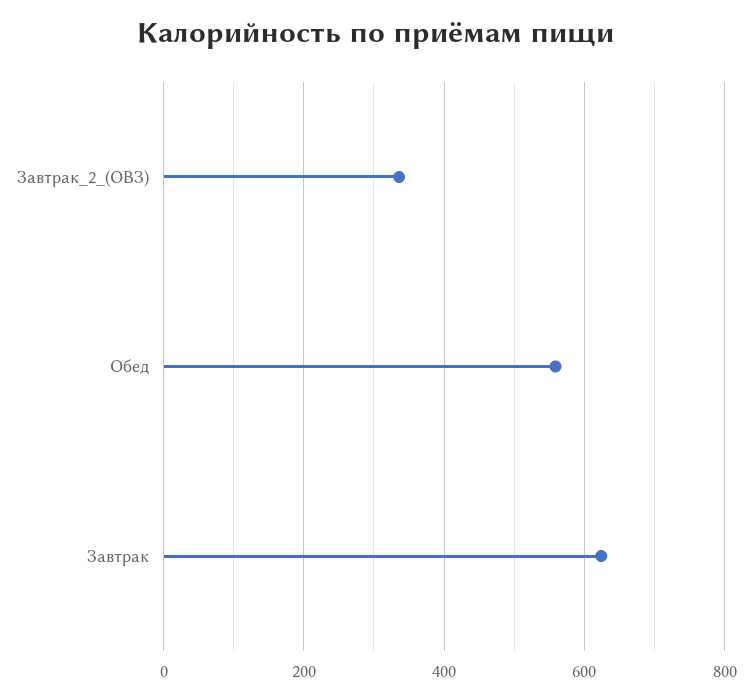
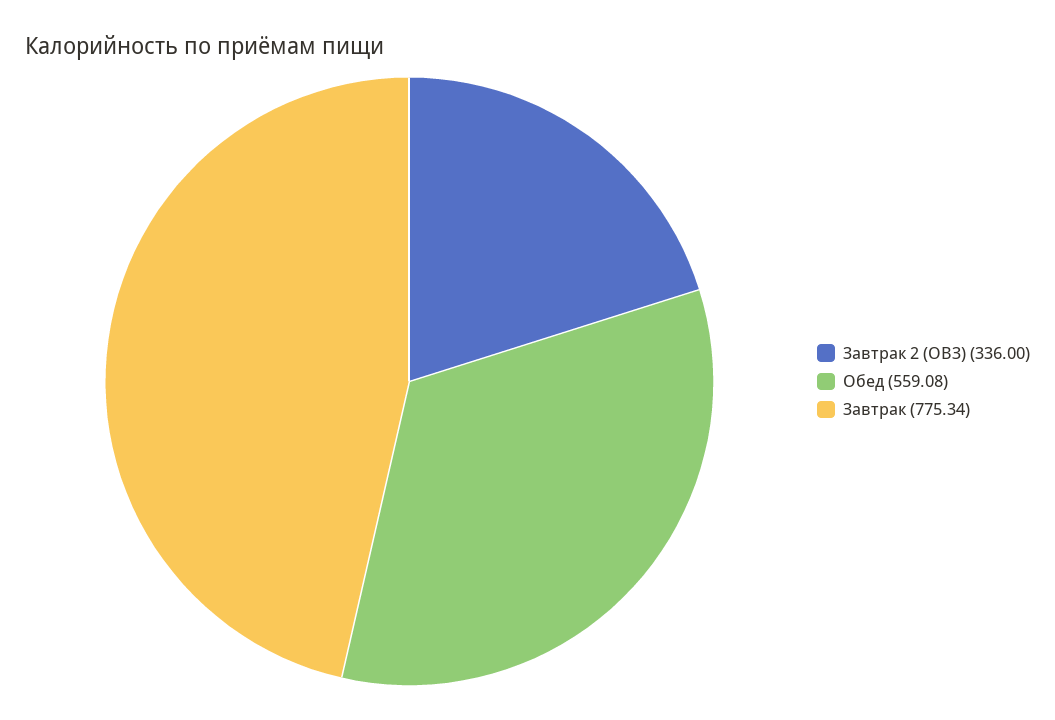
Завтрак: 620 -> 775.34

